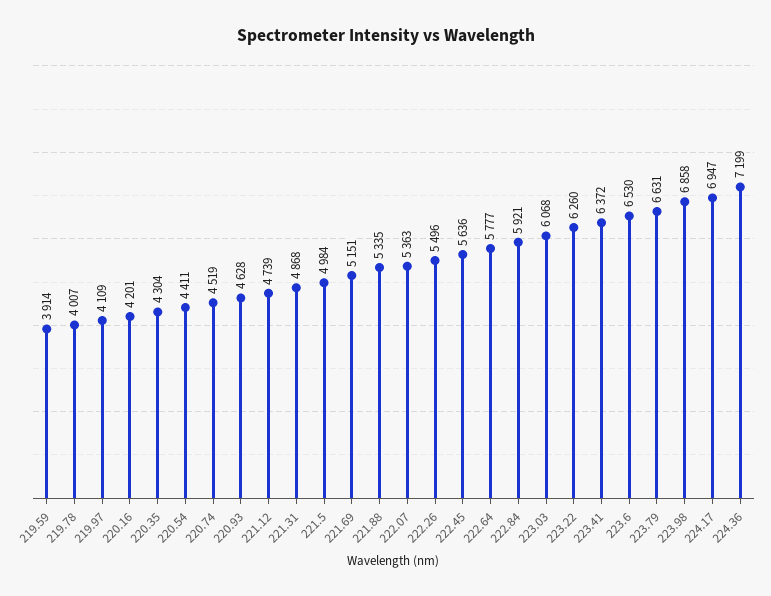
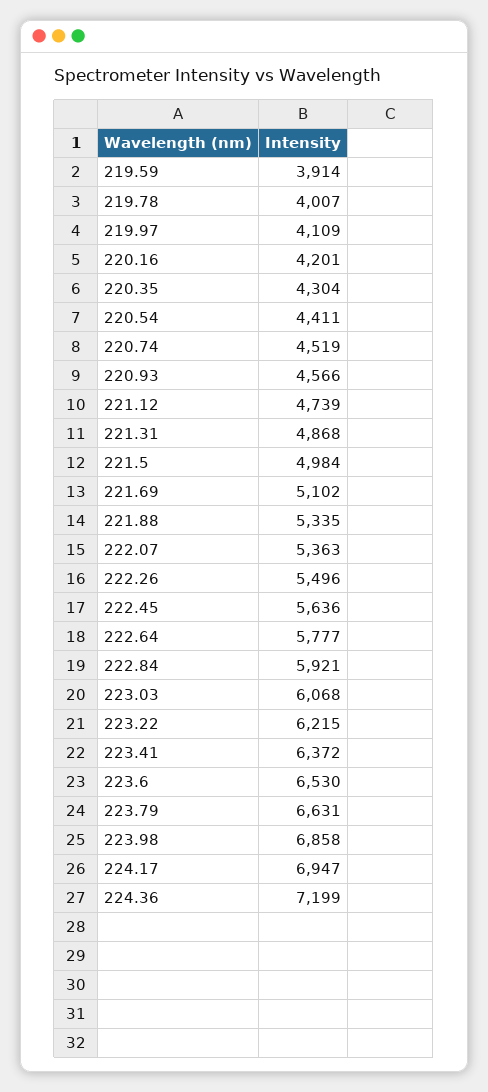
220.93: 4628 -> 4566
221.69: 5151 -> 5102
223.22: 6260 -> 6215

